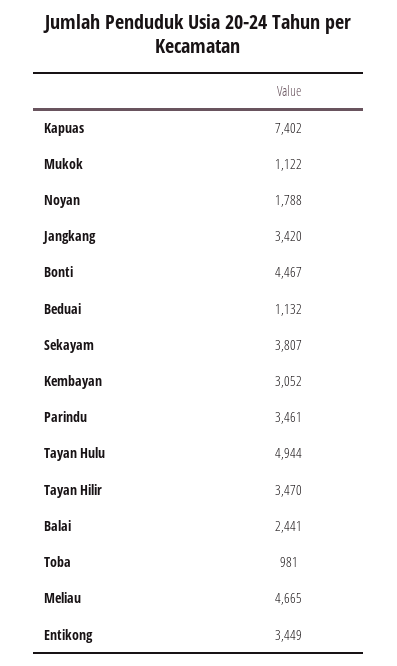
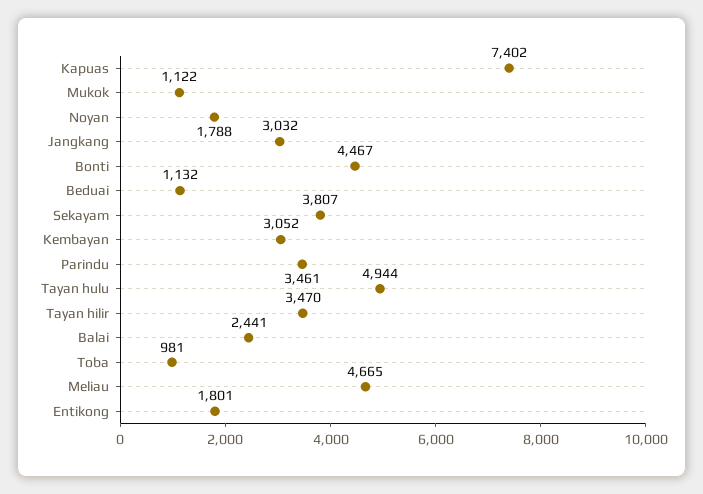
Jangkang: 3420 -> 3032
Entikong: 3449 -> 1801

